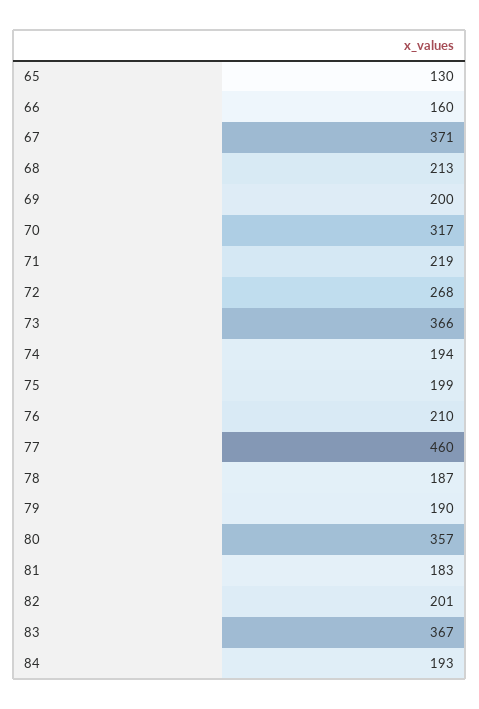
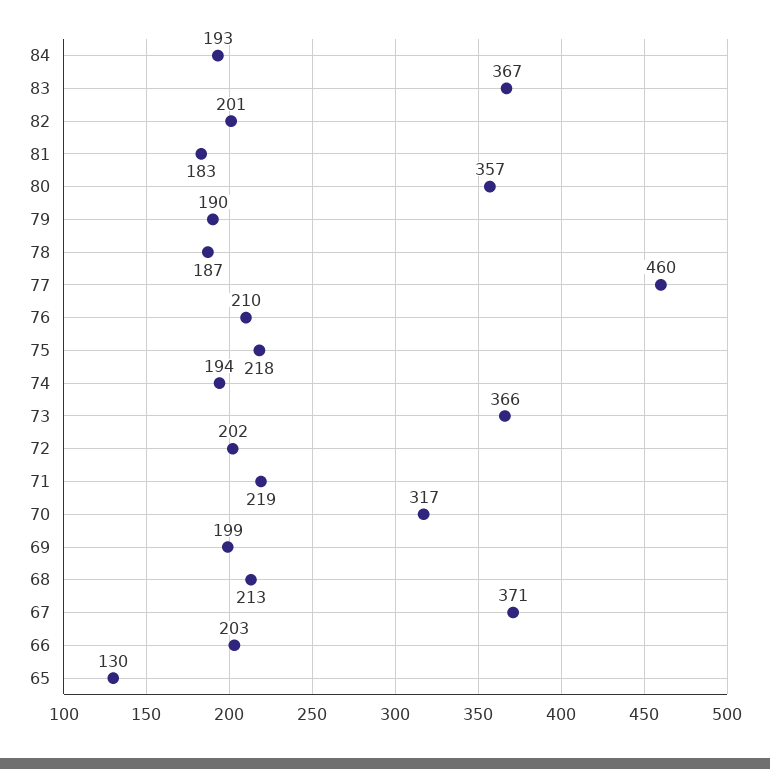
66: 160 -> 203
69: 200 -> 199
72: 268 -> 202
75: 199 -> 218

